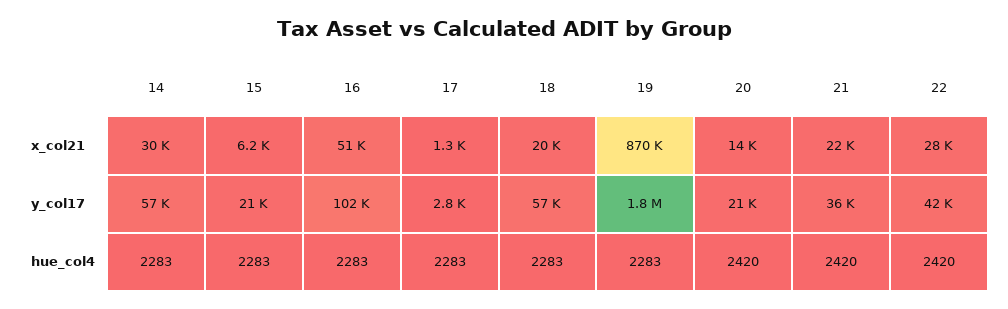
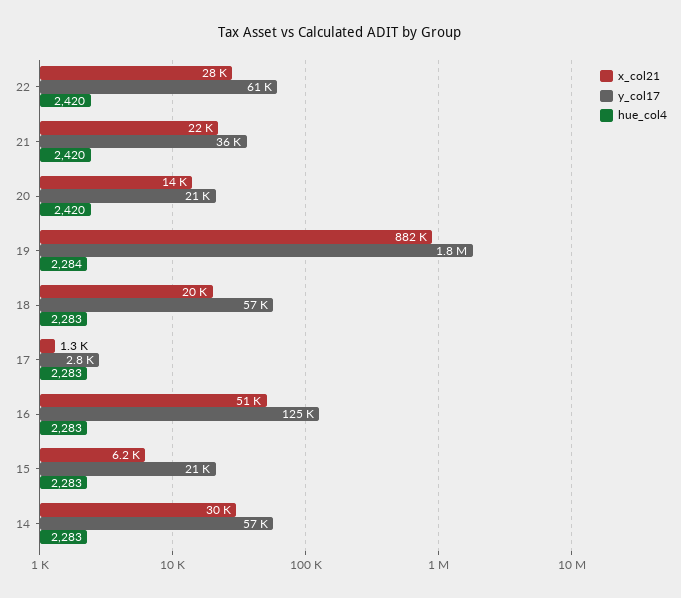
x_col21, 19: 870000 -> 882000
y_col17, 16: 102000 -> 125000
y_col17, 22: 42000 -> 61000
hue_col4, 19: 2283 -> 2284

